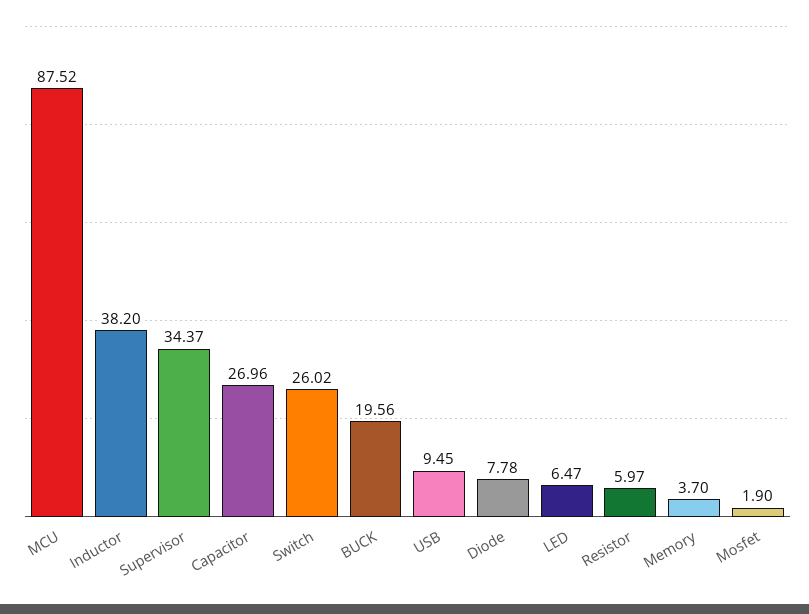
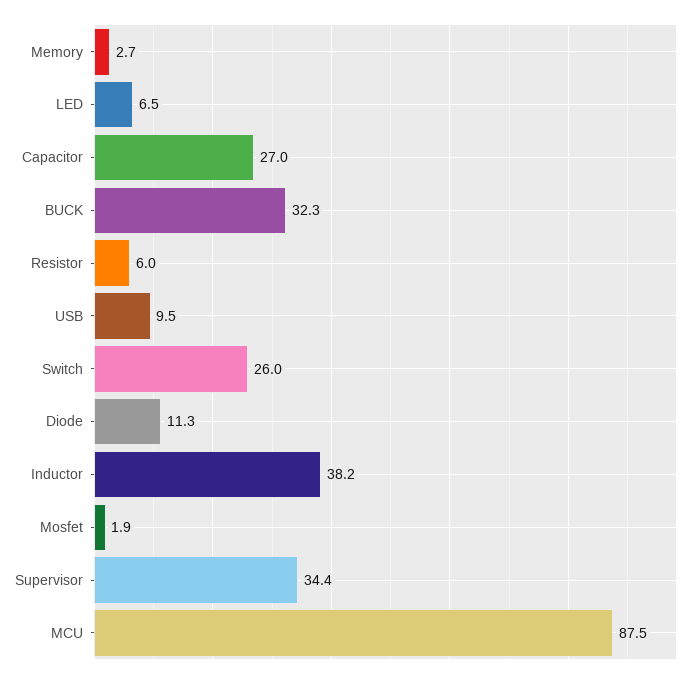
BUCK: 19.56 -> 32.3
Diode: 7.78 -> 11.3
Memory: 3.7 -> 2.7

